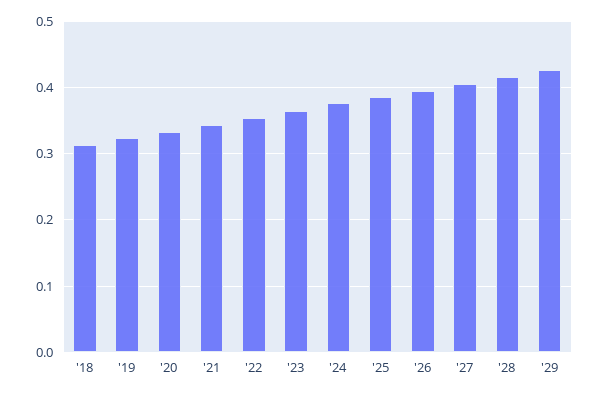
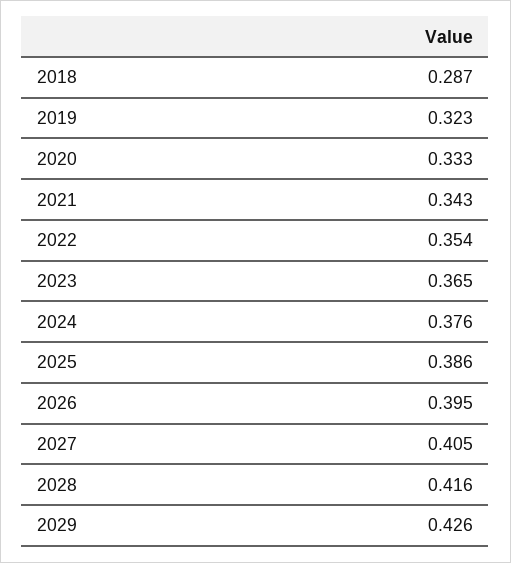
'18: 0.31 -> 0.287

